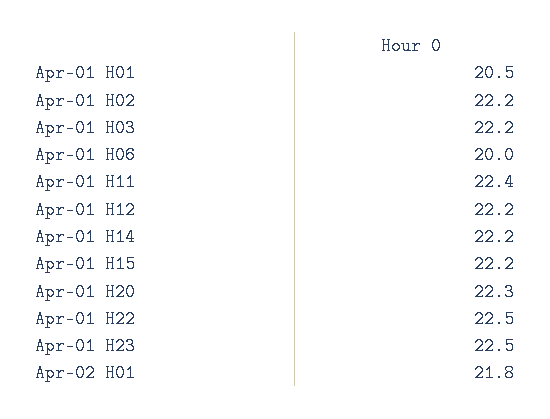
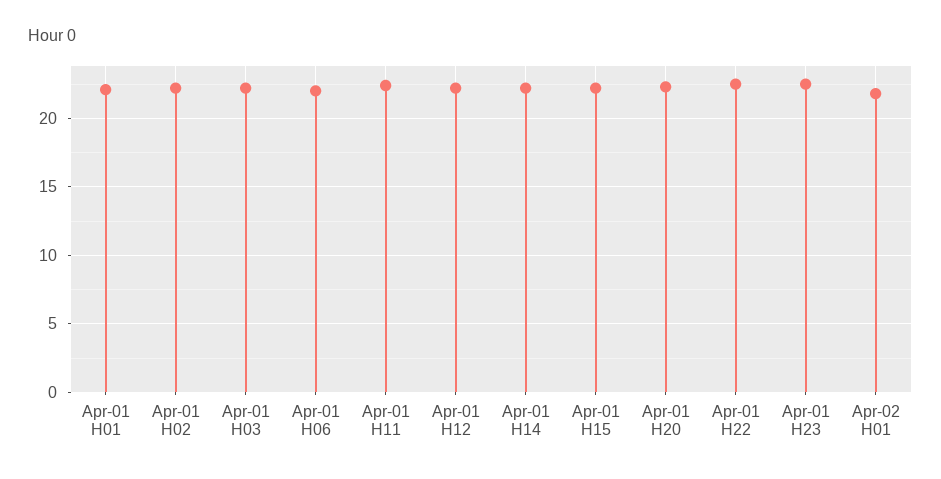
Apr-01 H01: 20.5 -> 22
Apr-01 H06: 20 -> 22

